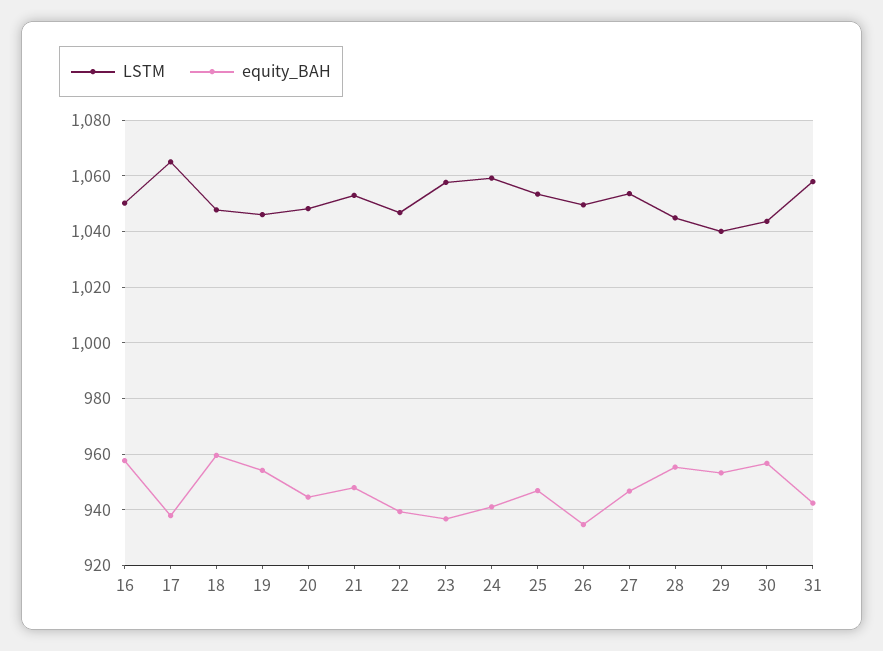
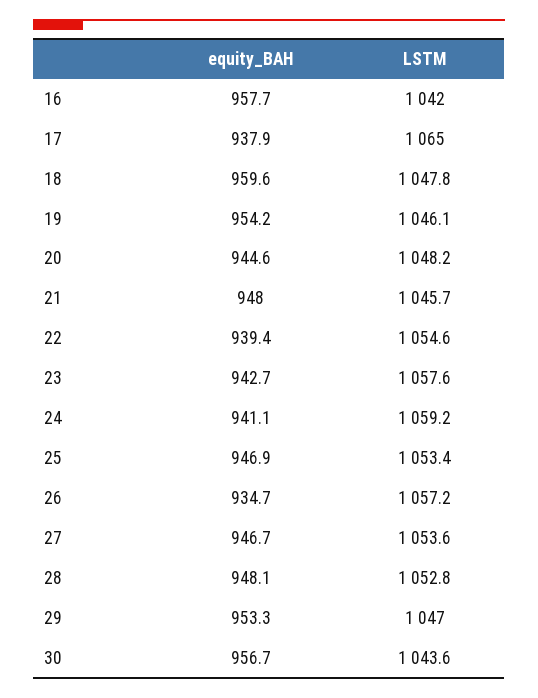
LSTM, 16: 1050 -> 1042
LSTM, 21: 1052.5 -> 1045.7
LSTM, 22: 1047.5 -> 1054.6
equity_BAH, 23: 937.5 -> 942.7
LSTM, 26: 1050 -> 1057.2
LSTM, 28: 1045 -> 1052.8
equity_BAH, 28: 955 -> 948.1
LSTM, 29: 1040 -> 1047
LSTM, 31: 1057.5 -> none
equity_BAH, 31: 942.5 -> none

